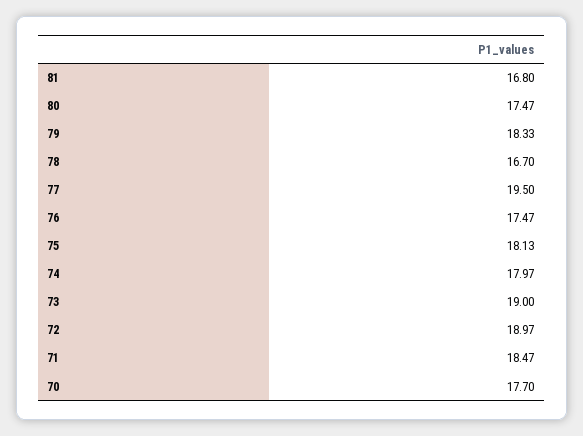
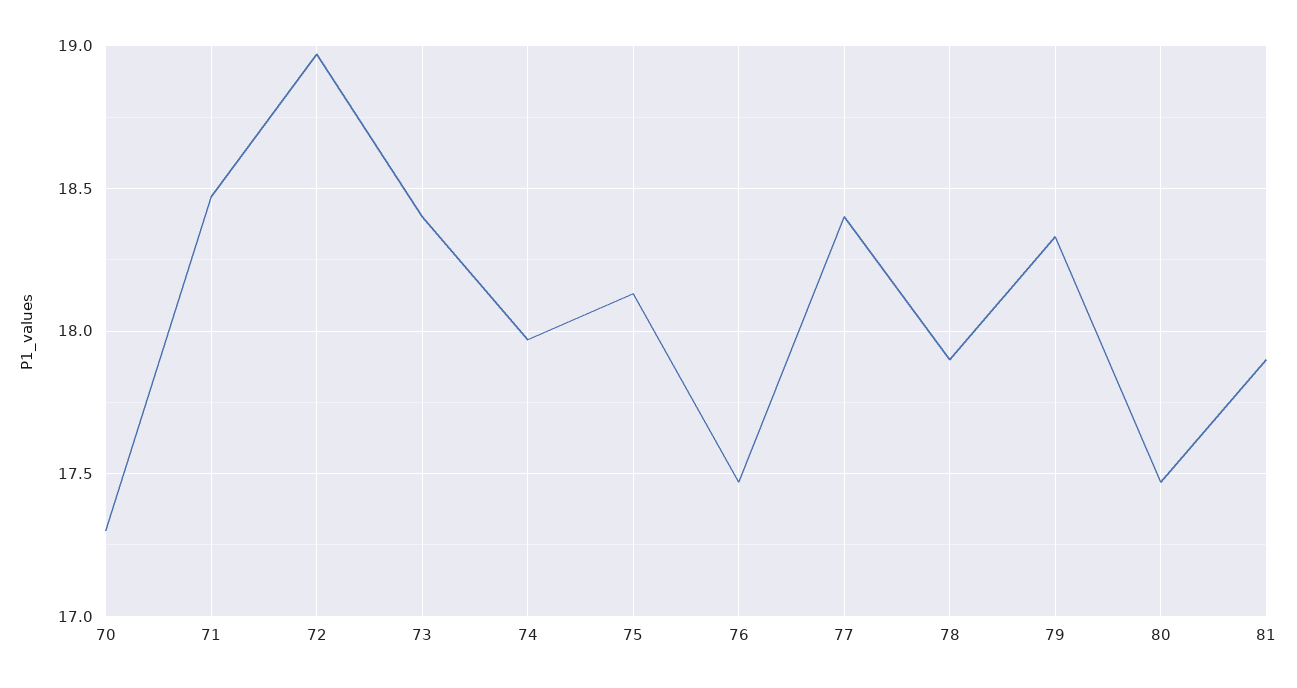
81: 16.8 -> 17.9
78: 16.7 -> 17.9
77: 19.5 -> 18.4
73: 19 -> 18.4
70: 17.7 -> 17.3

